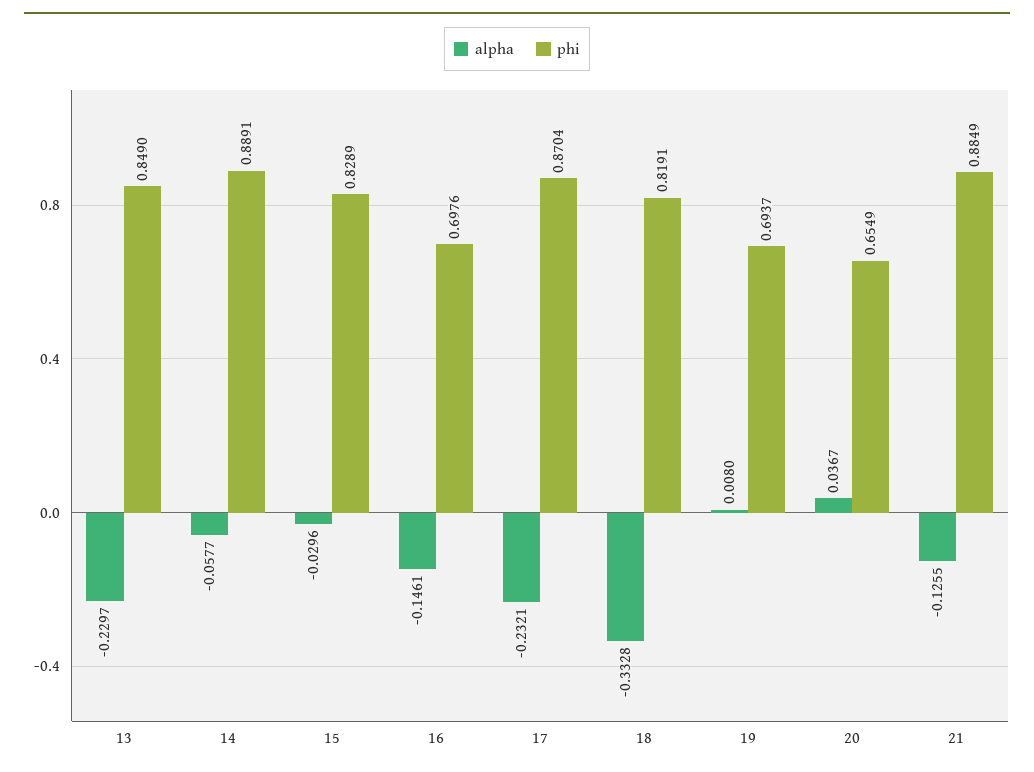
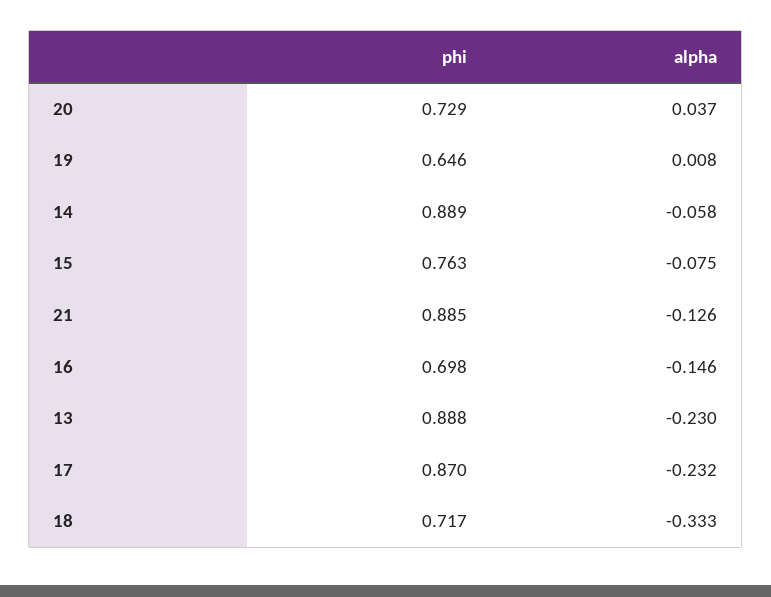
phi, 13: 0.849 -> 0.888
alpha, 15: -0.0296 -> -0.075
phi, 15: 0.8289 -> 0.763
phi, 18: 0.8191 -> 0.717
phi, 19: 0.6937 -> 0.646
phi, 20: 0.6549 -> 0.729

